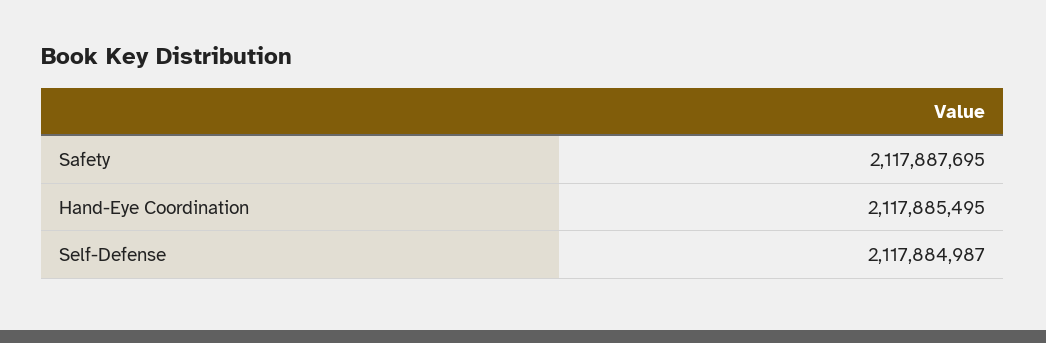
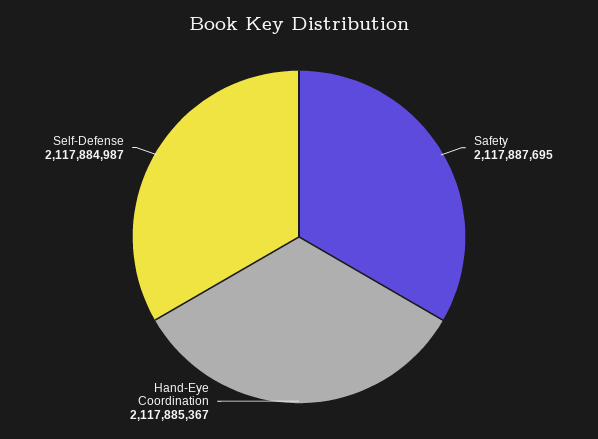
Hand-Eye Coordination: 2117885495 -> 2117885367

